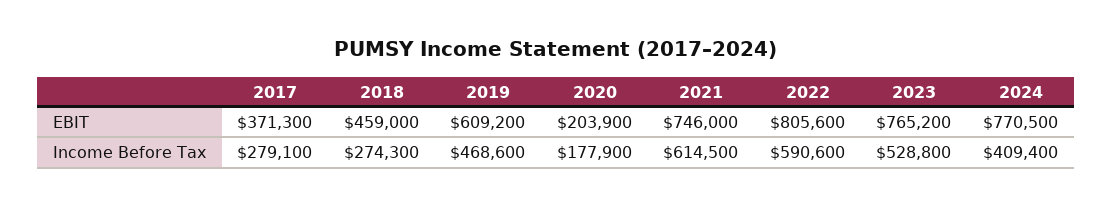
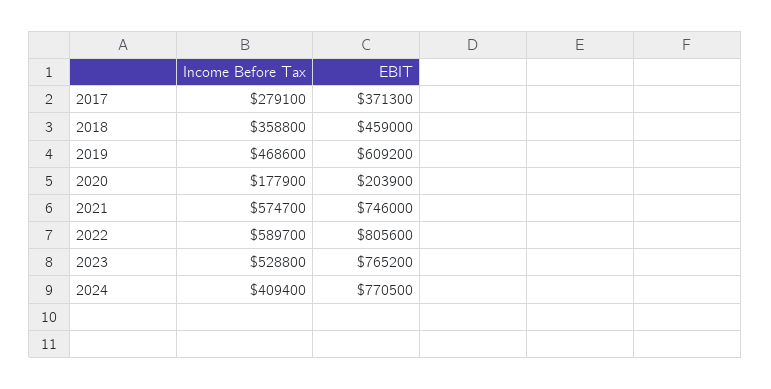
2018, Income Before Tax: 274300 -> 358800
2021, Income Before Tax: 614500 -> 574700
2022, Income Before Tax: 590600 -> 589700

